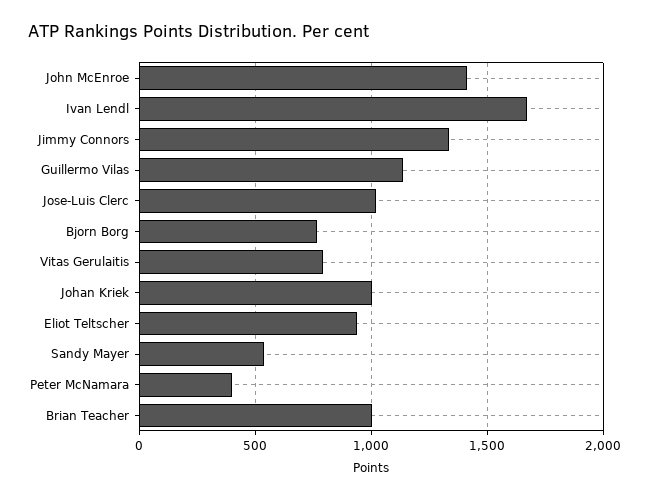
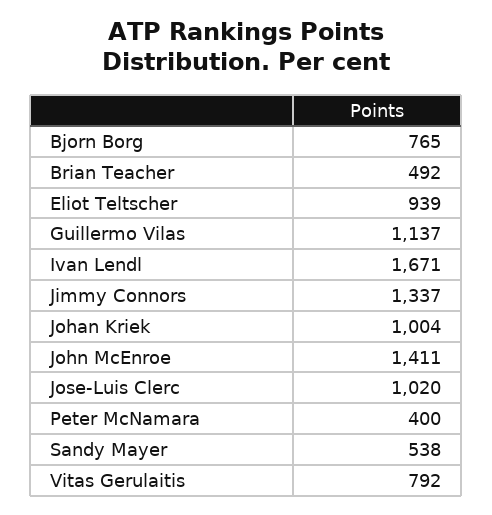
Brian Teacher: 1000 -> 492

